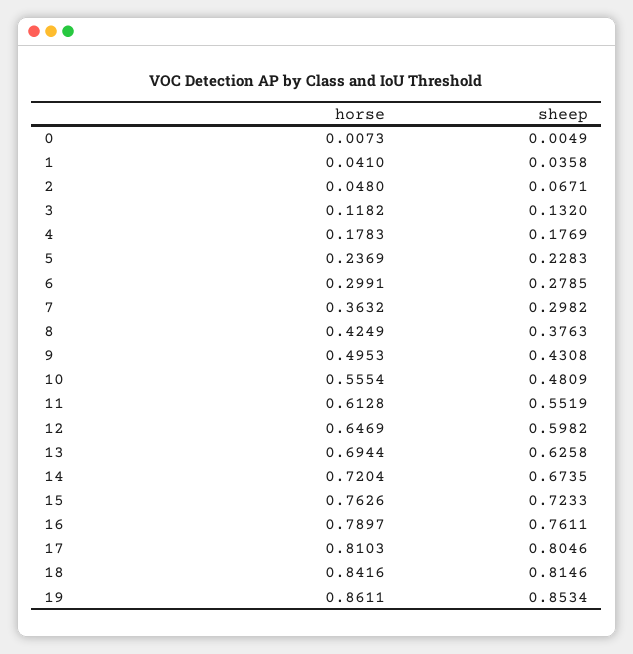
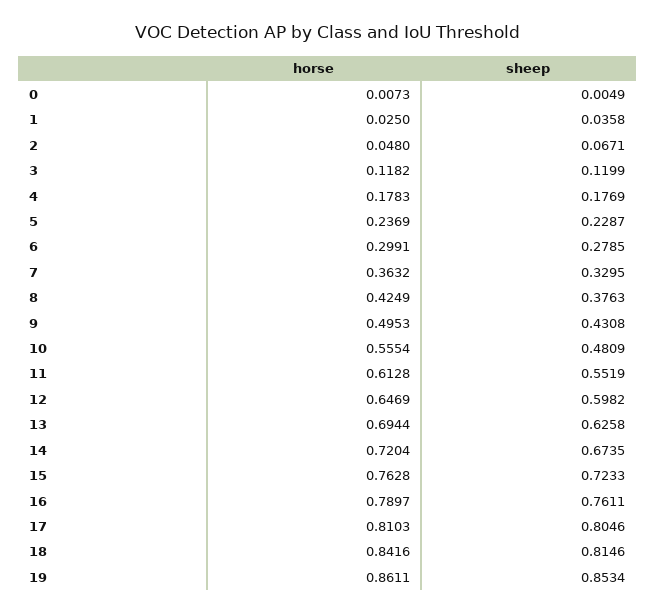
horse, 1: 0.041 -> 0.025
sheep, 3: 0.132 -> 0.1199
sheep, 5: 0.2283 -> 0.2287
sheep, 7: 0.2982 -> 0.3295
horse, 15: 0.7626 -> 0.7628

